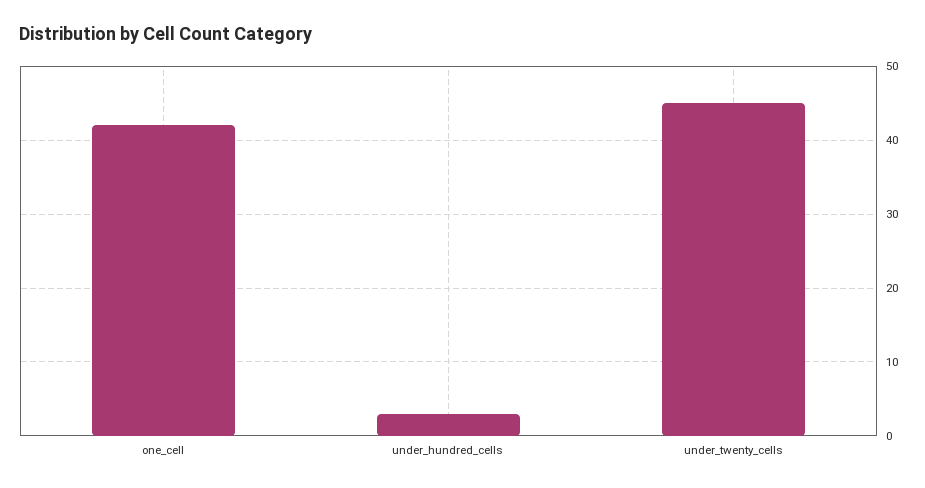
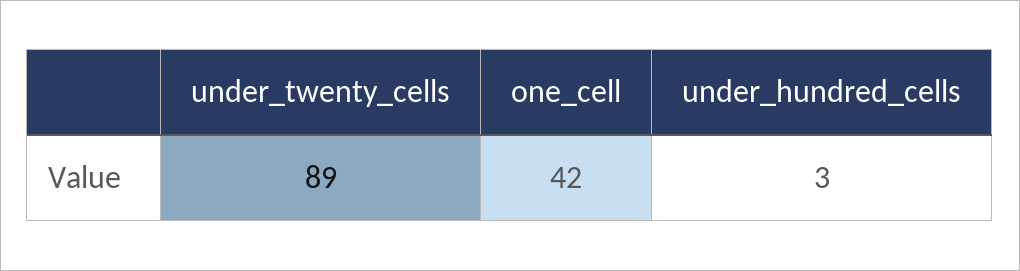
under_twenty_cells: 45 -> 89

